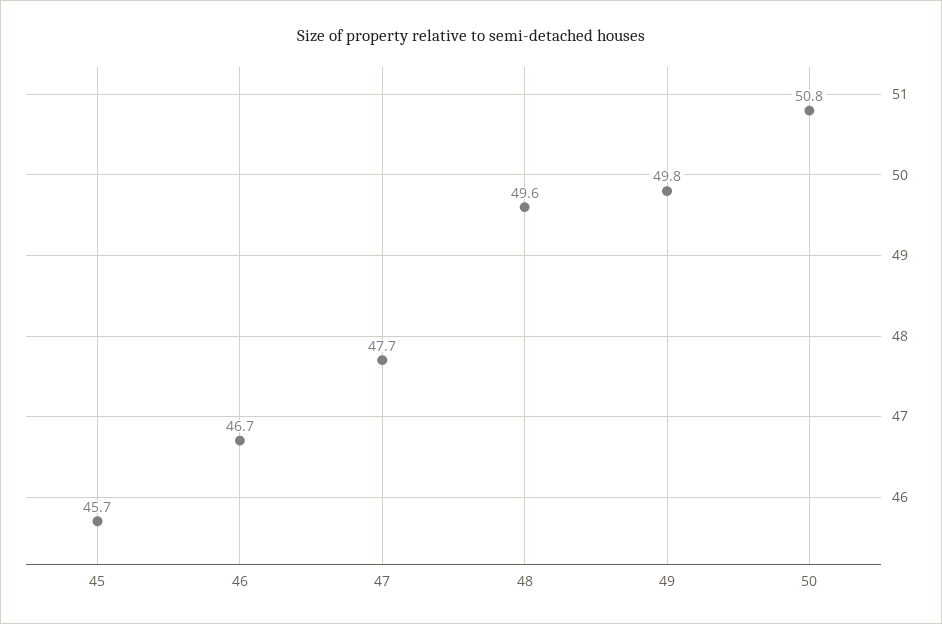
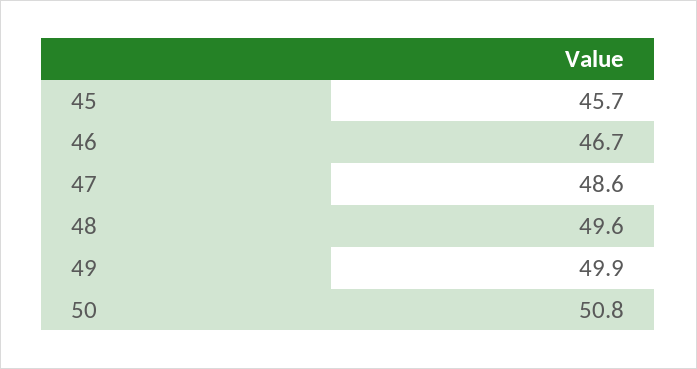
47: 47.7 -> 48.6
49: 49.8 -> 49.9

